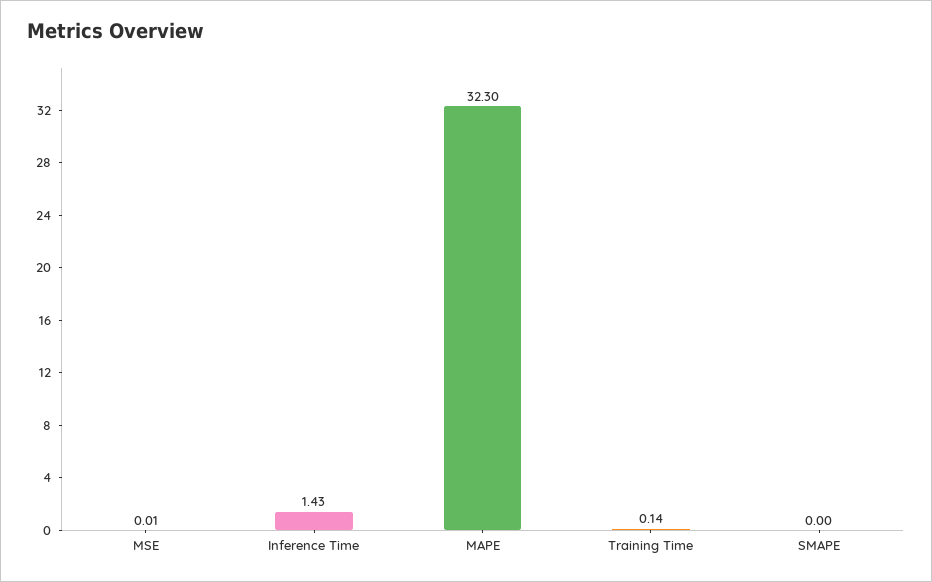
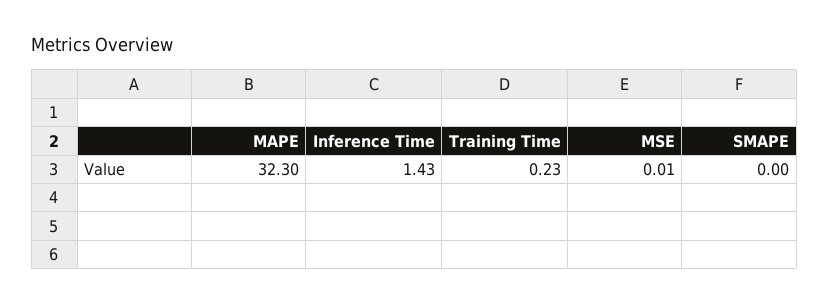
Training Time: 0.14 -> 0.23

